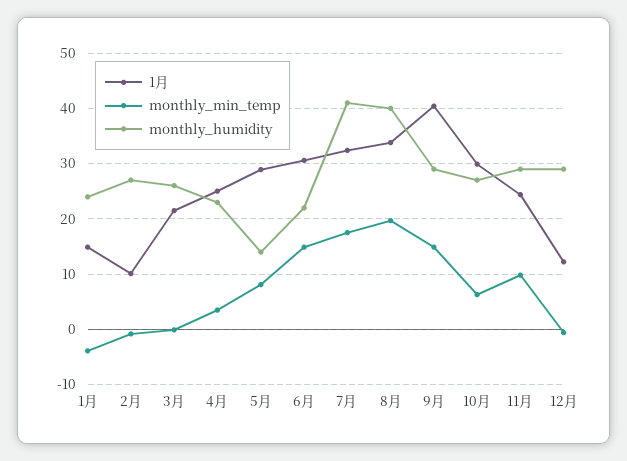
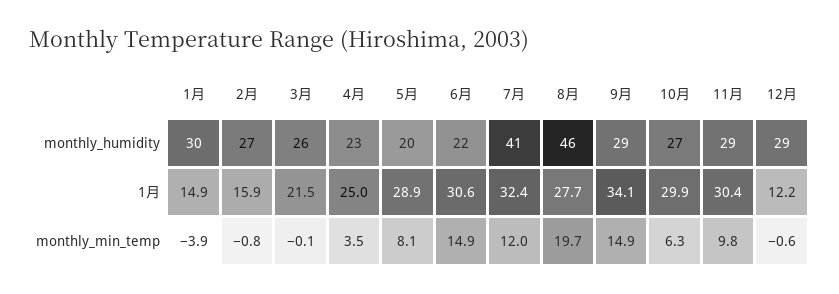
monthly_humidity, 1月: 24 -> 30
1月, 2月: 10 -> 15.9
monthly_humidity, 5月: 14 -> 20
monthly_min_temp, 7月: 18 -> 12
1月, 8月: 34 -> 27.7
monthly_humidity, 8月: 40 -> 46
1月, 9月: 40 -> 34.1
1月, 11月: 24 -> 30.4

